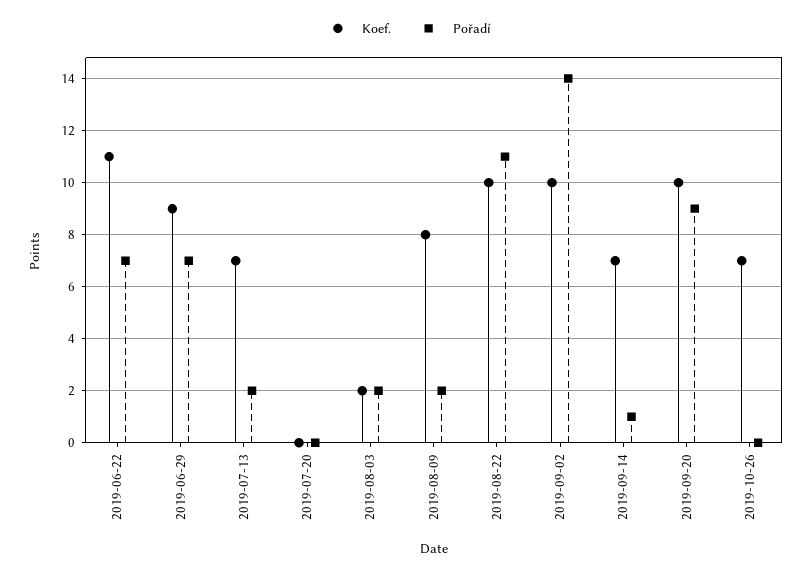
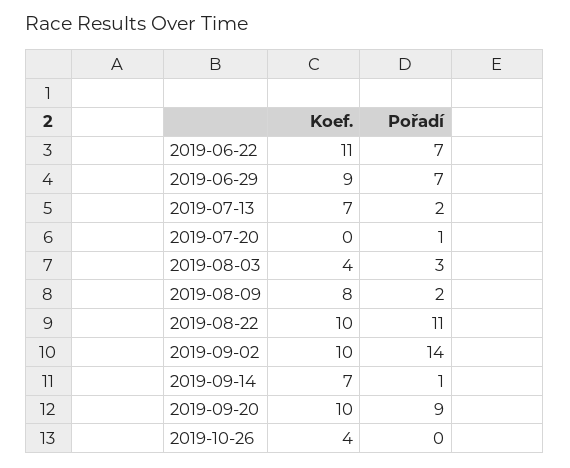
Pořadí, 2019-07-20: 0 -> 1
Koef., 2019-08-03: 2 -> 4
Pořadí, 2019-08-03: 2 -> 3
Koef., 2019-10-26: 7 -> 4

